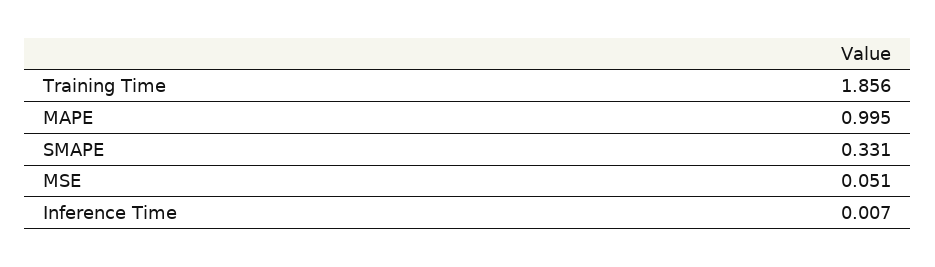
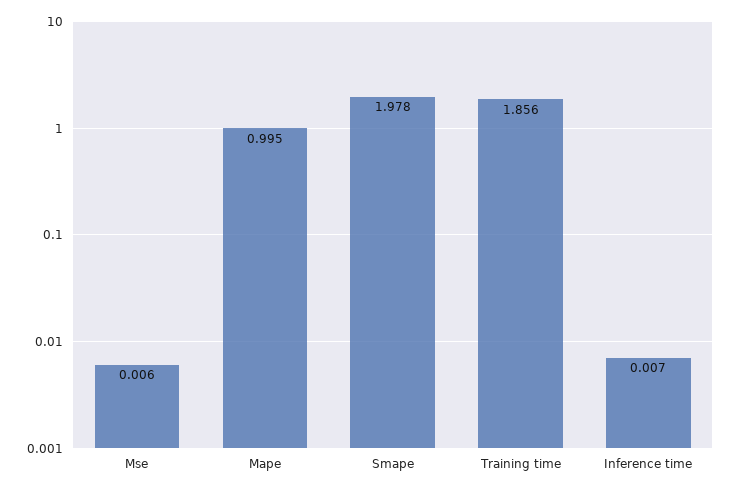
SMAPE: 0.331 -> 1.978
MSE: 0.051 -> 0.006

